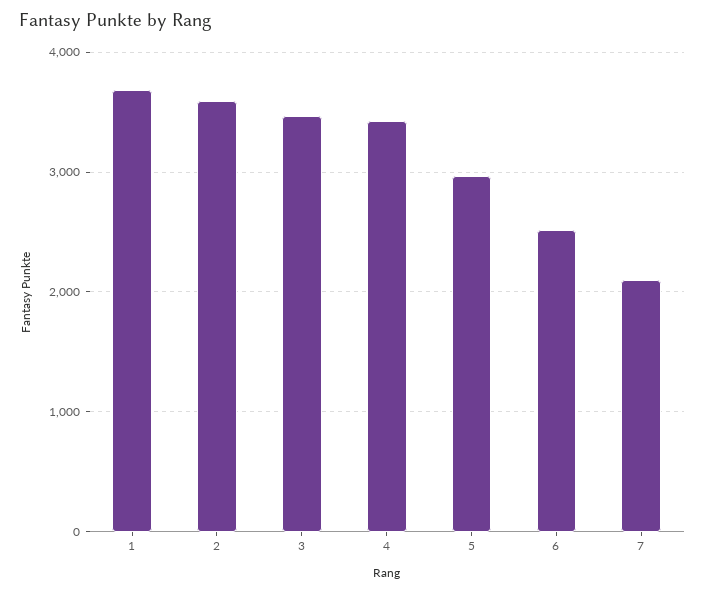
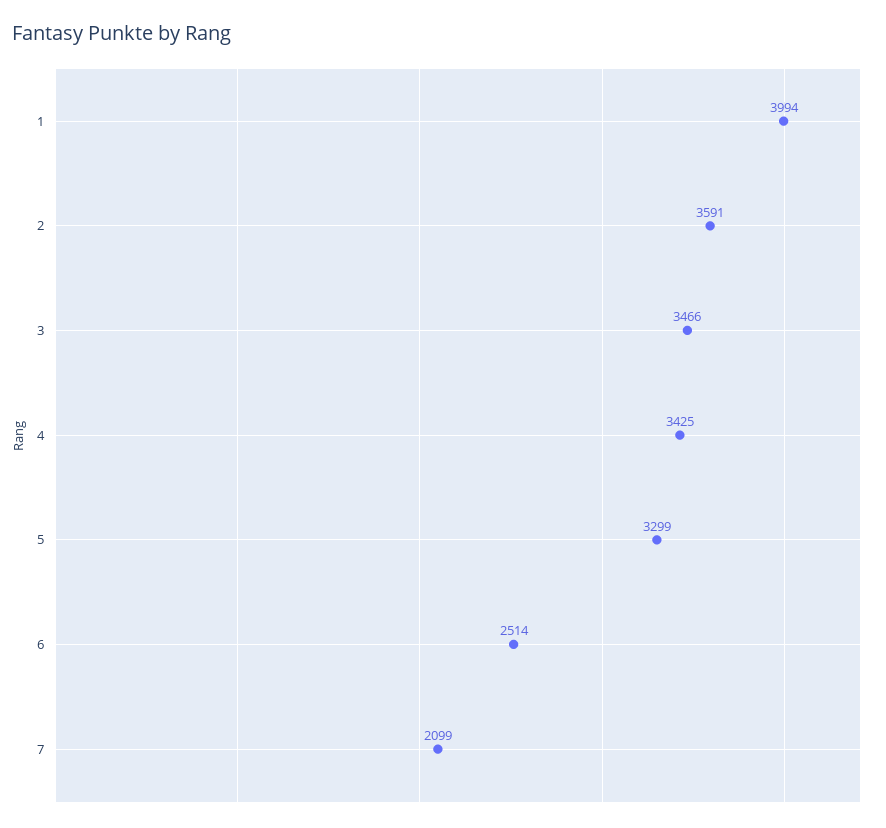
1: 3700 -> 3994
5: 3000 -> 3299

